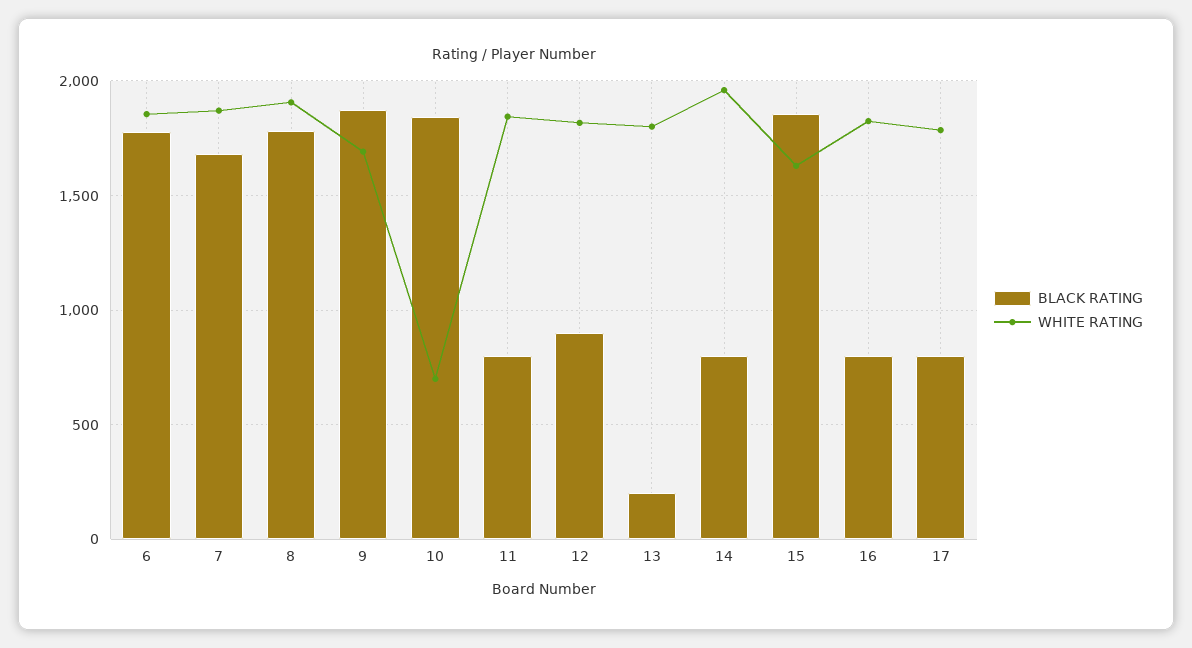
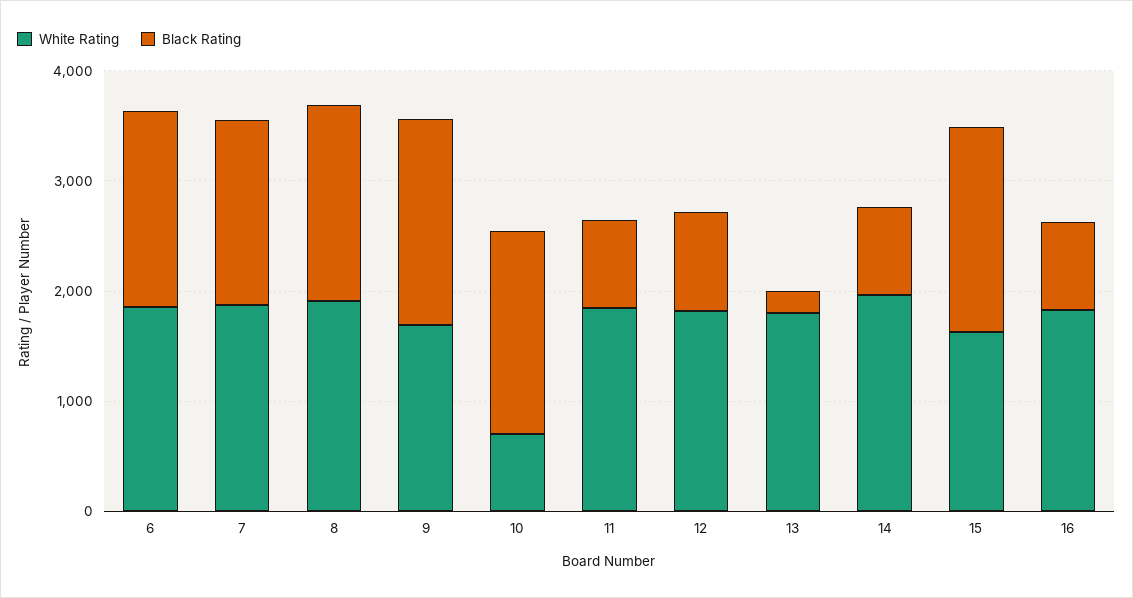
BLACK RATING, 17: 800 -> none
WHITE RATING, 17: 1800 -> none

